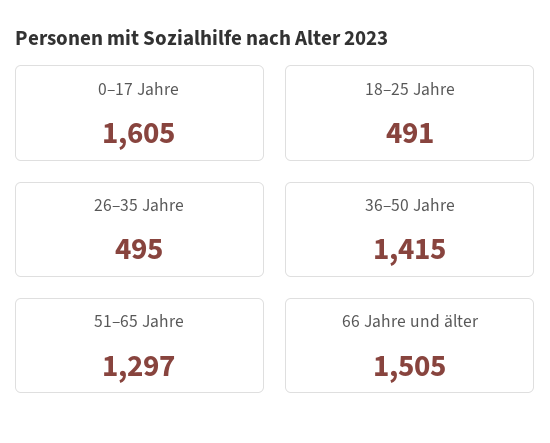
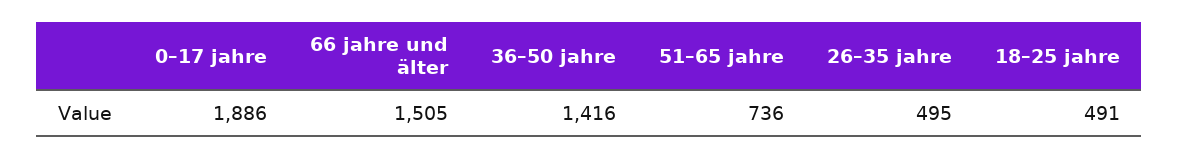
0–17 Jahre: 1605 -> 1886
36–50 Jahre: 1415 -> 1416
51–65 Jahre: 1297 -> 736

